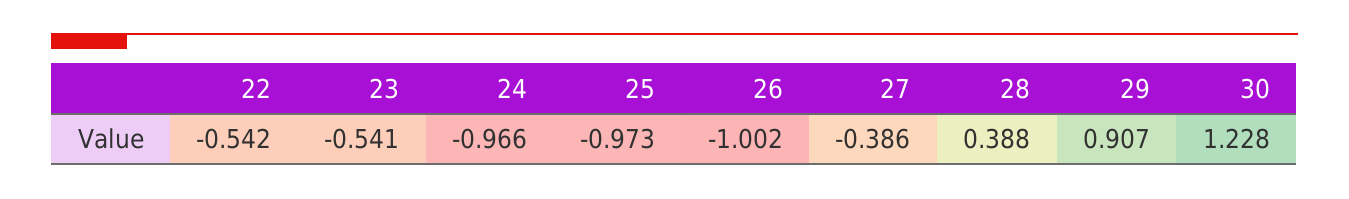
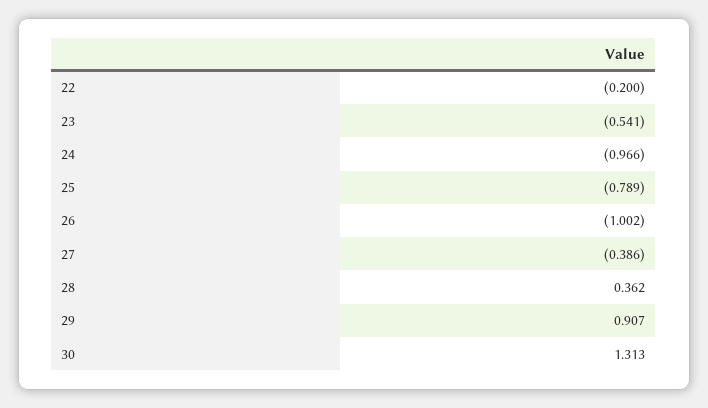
22: -0.542 -> -0.2
25: -0.973 -> -0.789
28: 0.388 -> 0.362
30: 1.228 -> 1.313

